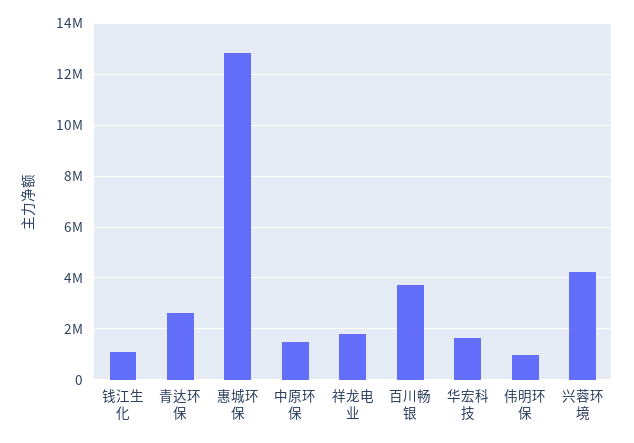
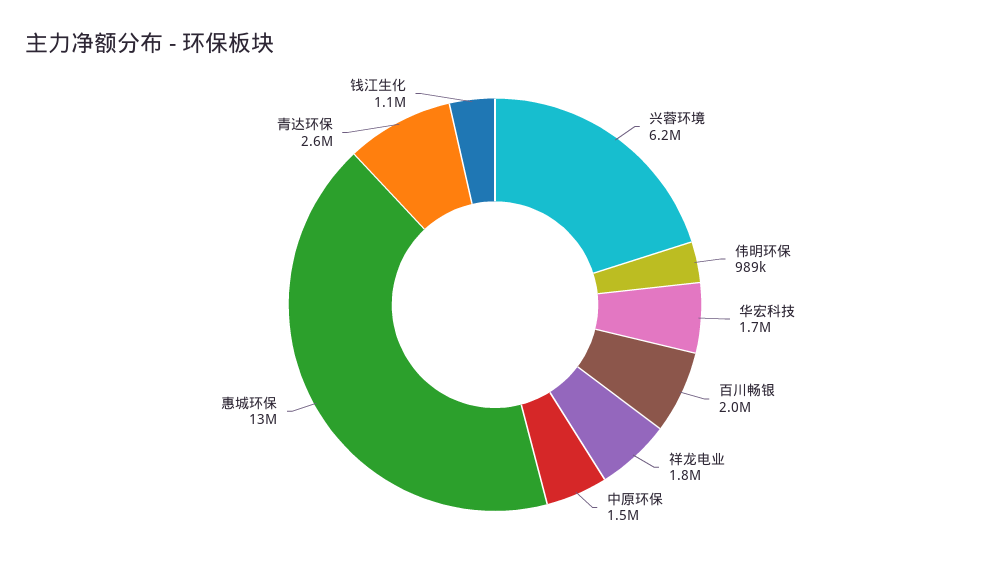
百川畅银: 3750000 -> 2000000
兴蓉环境: 4250000 -> 6200000

